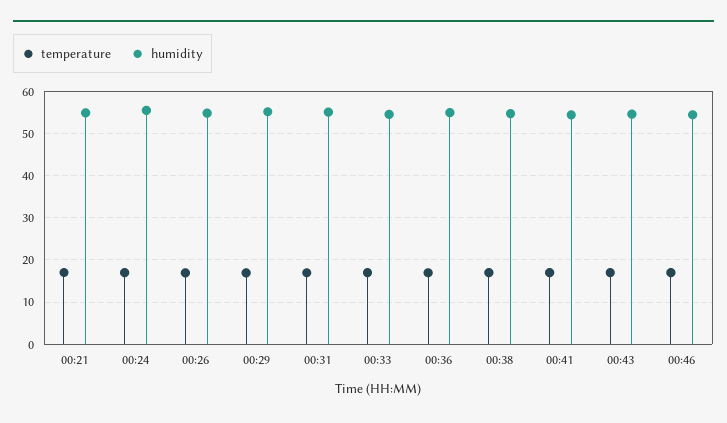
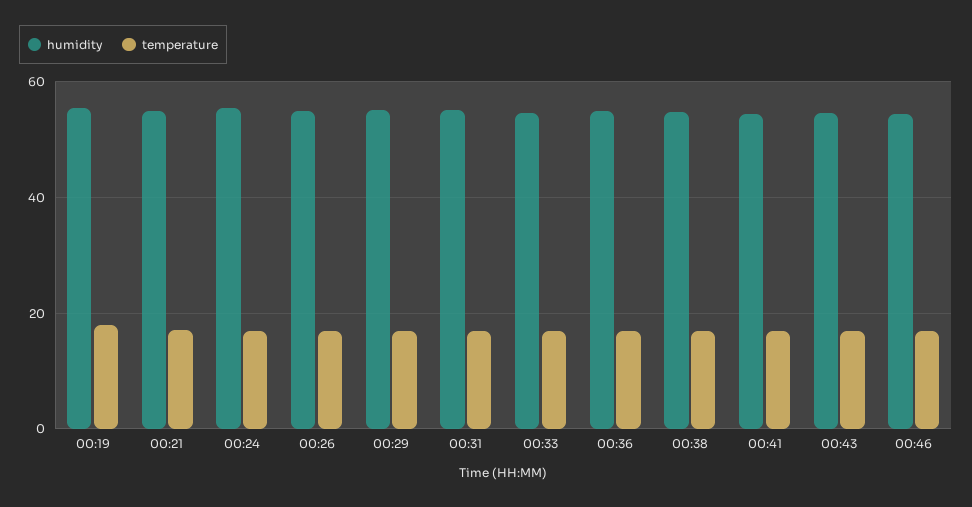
humidity, 00:19: none -> 56
temperature, 00:19: none -> 18

